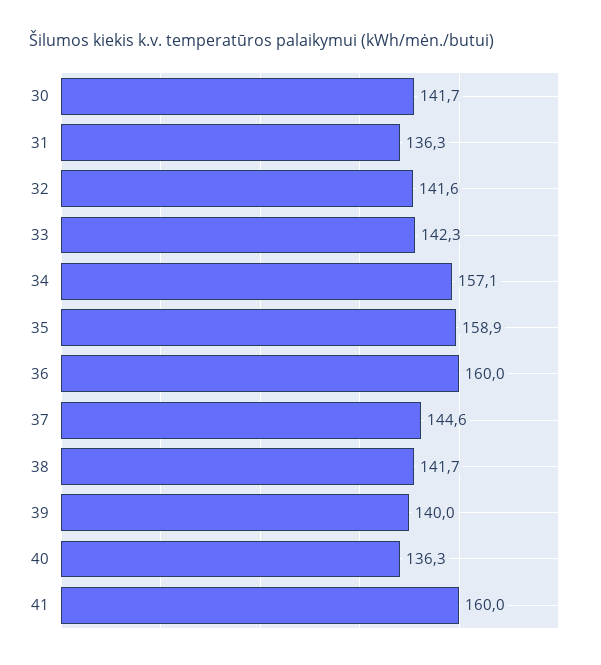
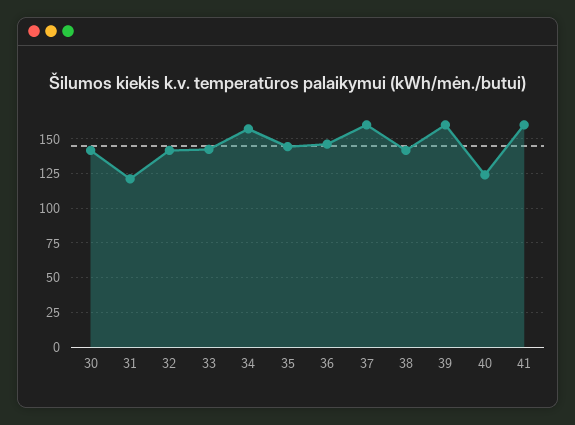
31: 136.3 -> 120
35: 158.9 -> 145
36: 160 -> 145
37: 144.6 -> 160
39: 140 -> 160
40: 136.3 -> 125

